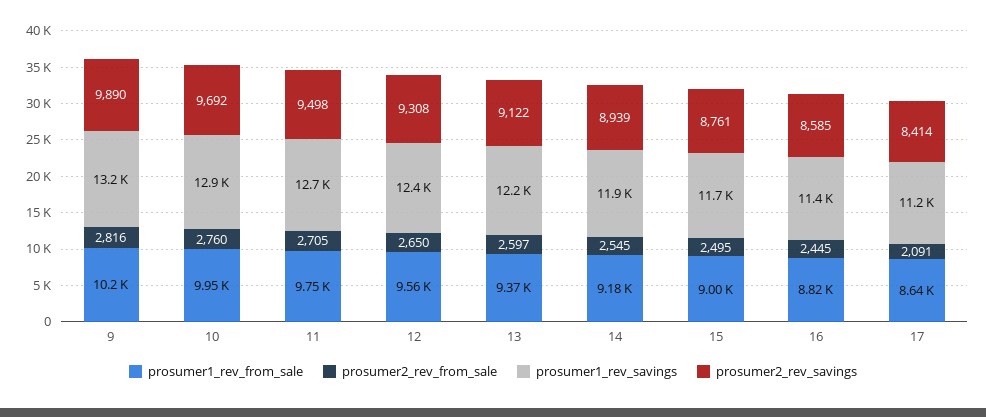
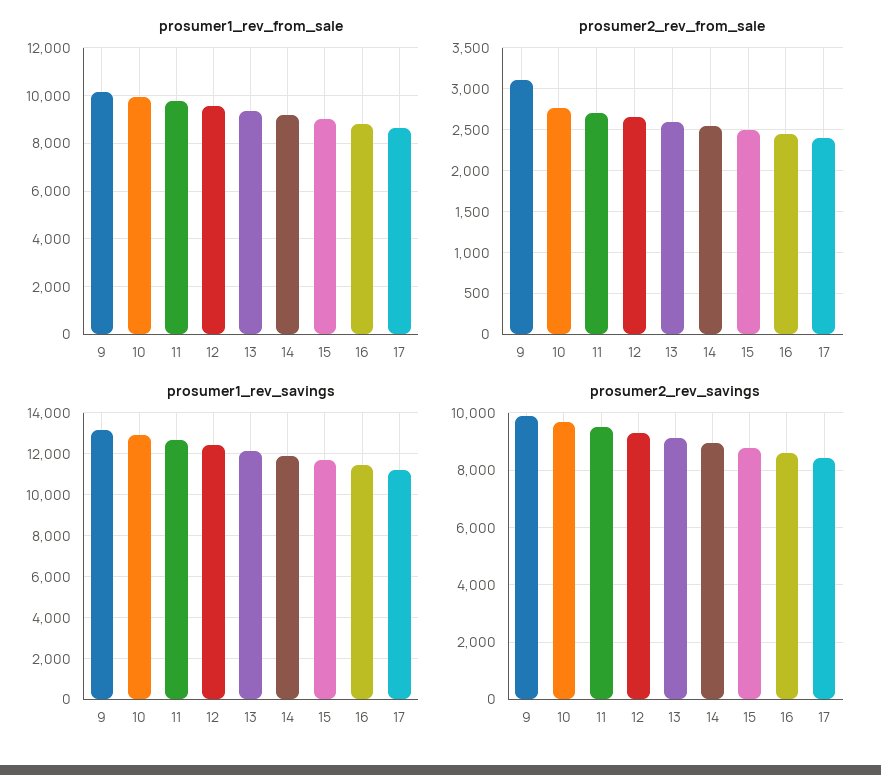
prosumer2_rev_from_sale, 9: 2816 -> 3100
prosumer2_rev_from_sale, 17: 2091 -> 2400

